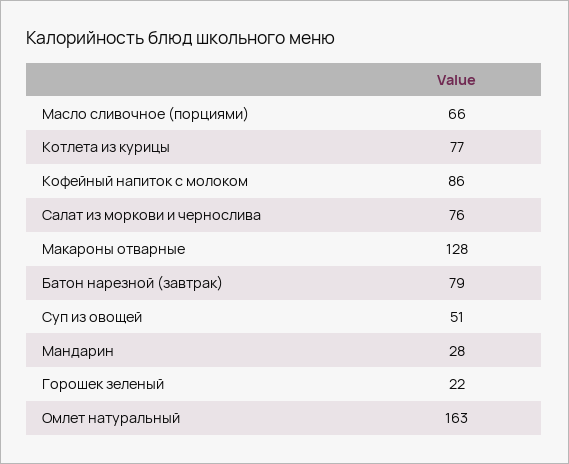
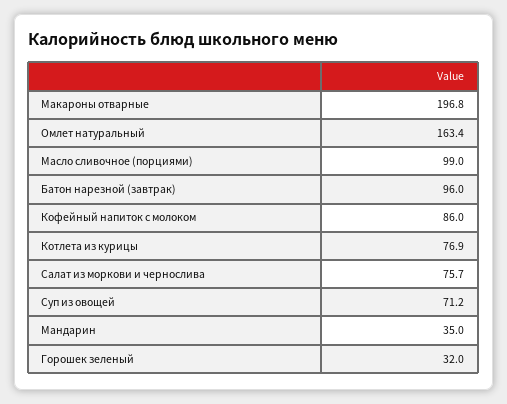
Масло сливочное (порциями): 66 -> 99
Макароны отварные: 128 -> 196.8
Батон нарезной (завтрак): 79 -> 96
Суп из овощей: 51 -> 71.2
Мандарин: 28 -> 35
Горошек зеленый: 22 -> 32

